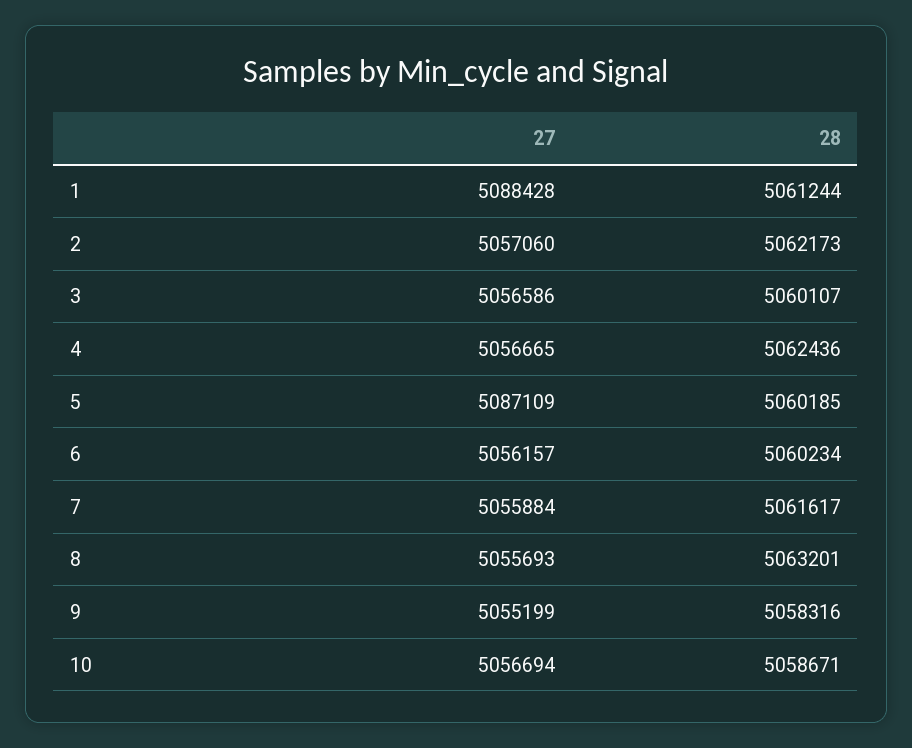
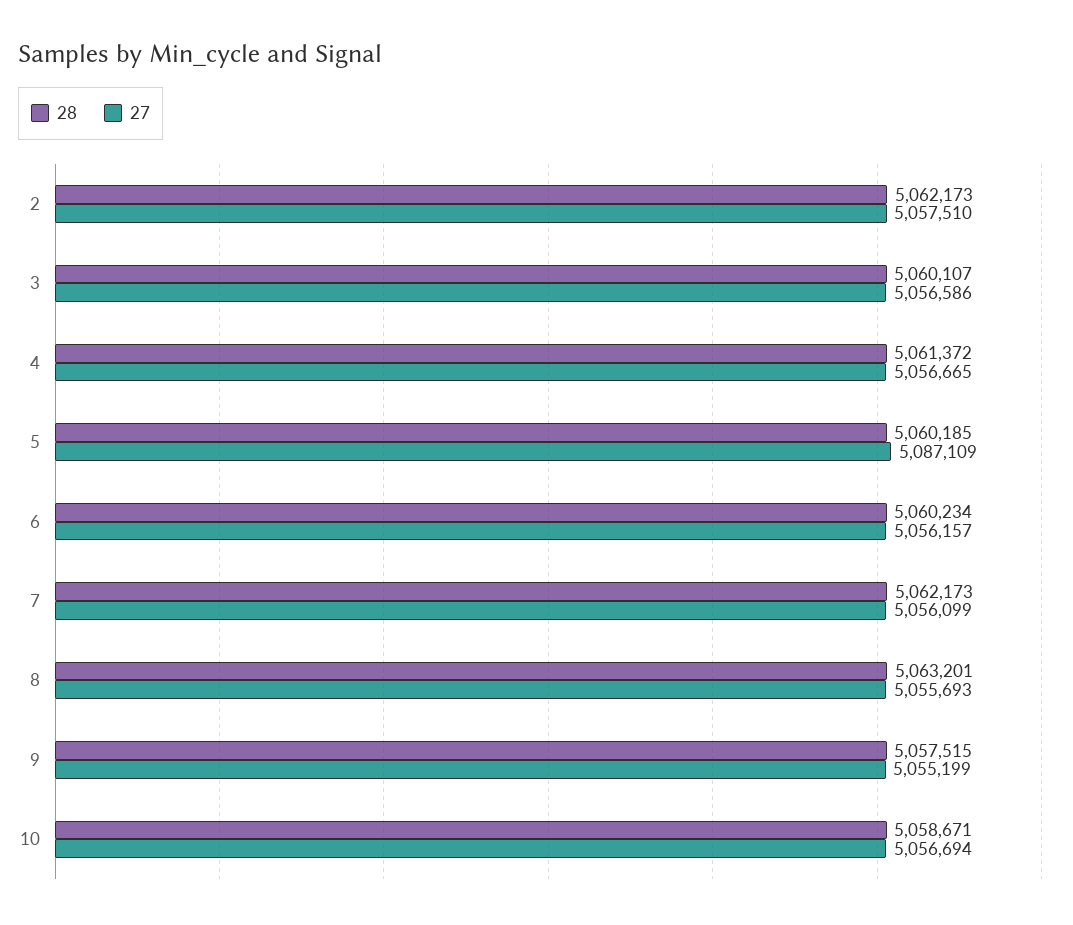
27, 1: 5088428 -> none
28, 1: 5061244 -> none
27, 2: 5057060 -> 5057510
28, 4: 5062436 -> 5061372
27, 7: 5055884 -> 5056099
28, 7: 5061617 -> 5062173
28, 9: 5058316 -> 5057515

